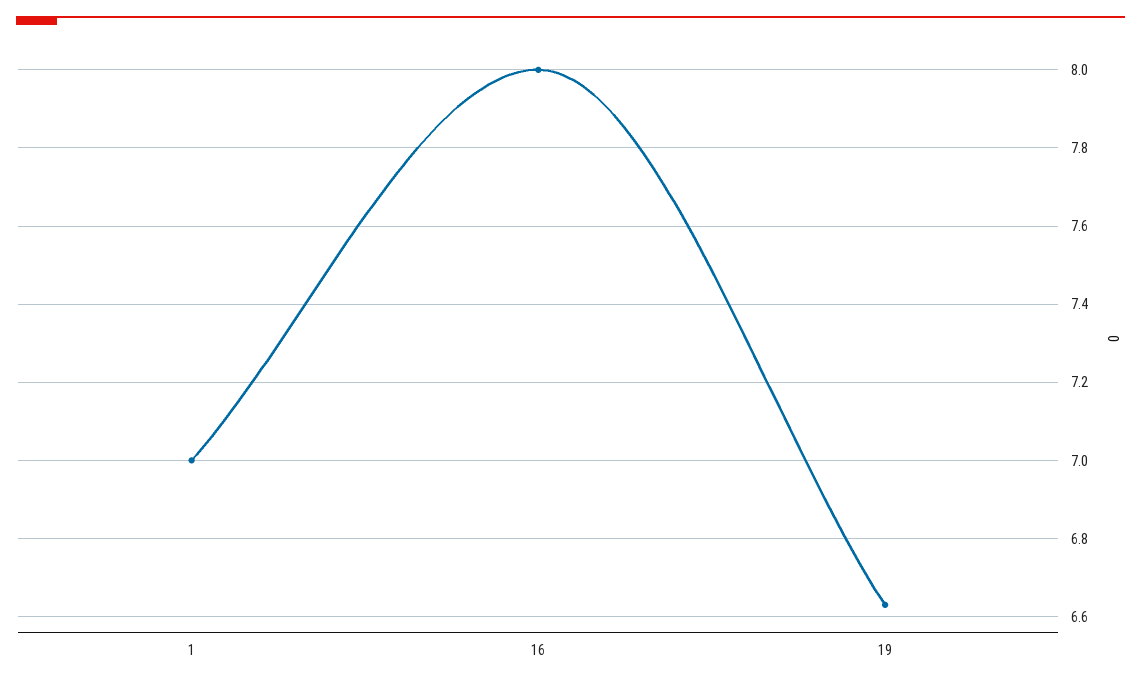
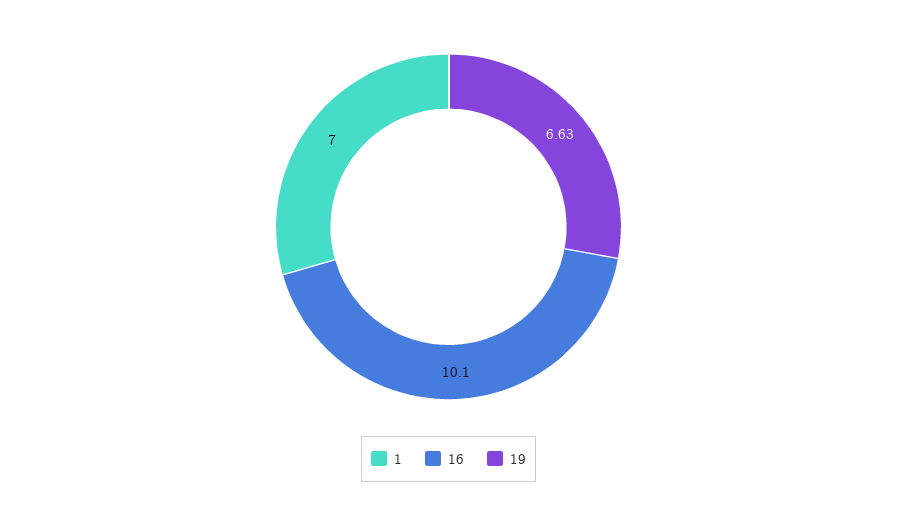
16: 8 -> 10.1

